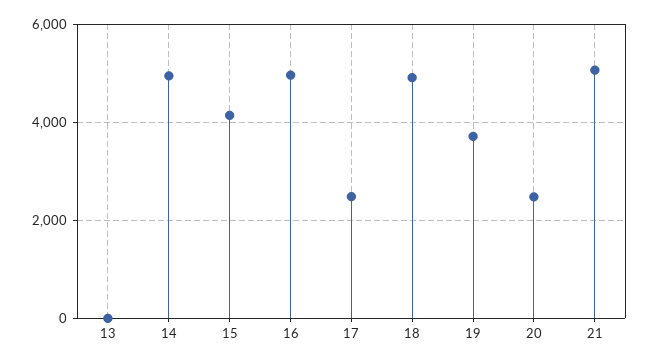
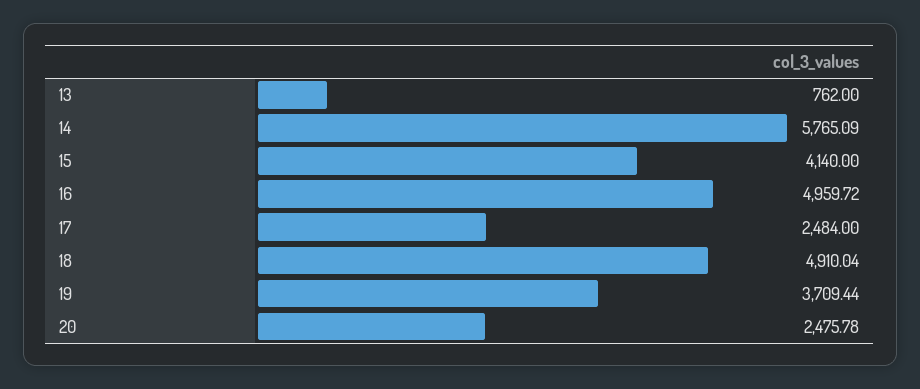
13: 0 -> 762
14: 5000 -> 5765.09
21: 5000 -> none

